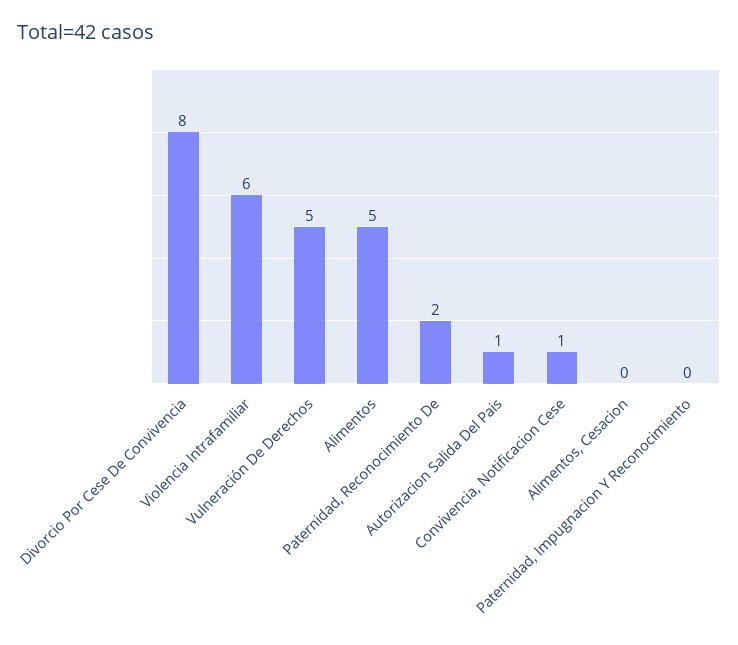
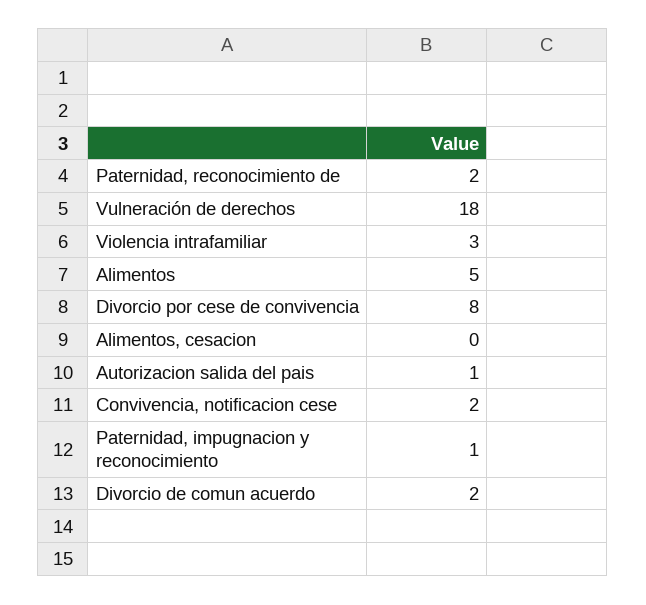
Violencia Intrafamiliar: 6 -> 3
Vulneración De Derechos: 5 -> 18
Convivencia, Notificacion Cese: 1 -> 2
Paternidad, Impugnacion Y Reconocimiento: 0 -> 1
Divorcio de comun acuerdo: none -> 2

